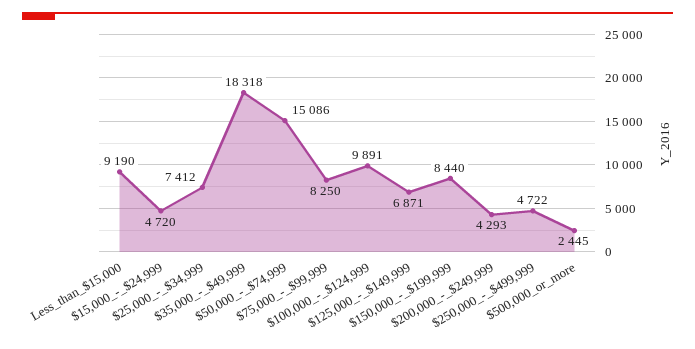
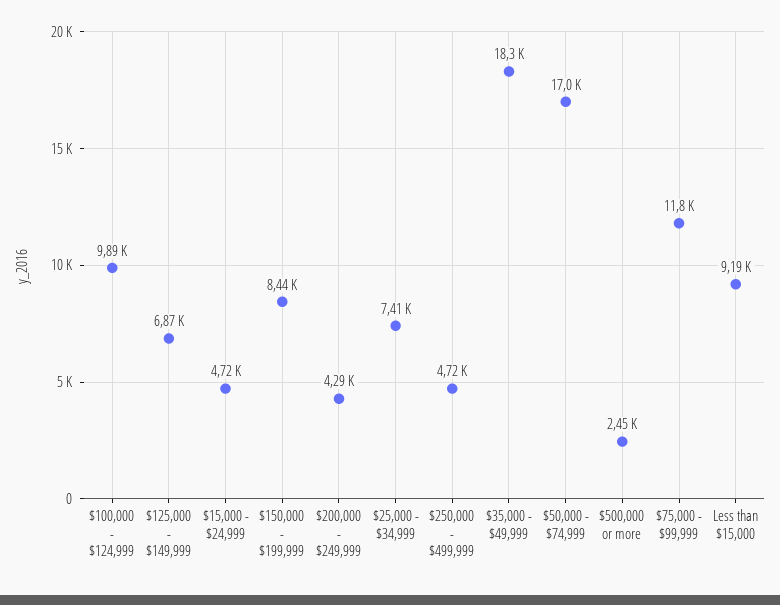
$50,000_-_$74,999: 15086 -> 17000
$75,000_-_$99,999: 8250 -> 11800

